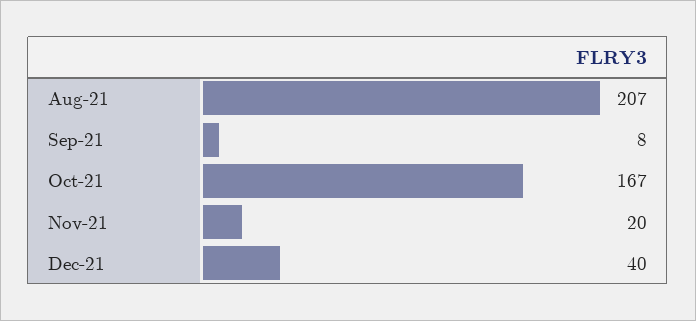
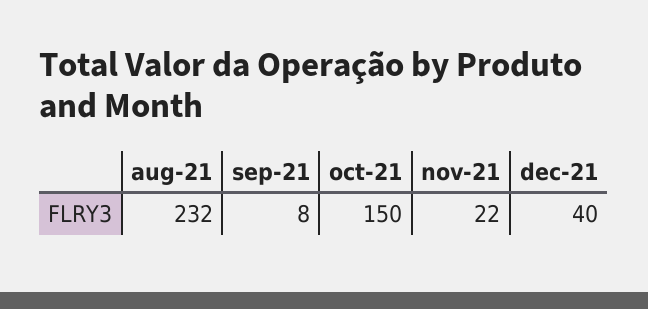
Aug-21: 207 -> 232
Oct-21: 167 -> 150
Nov-21: 20 -> 22

